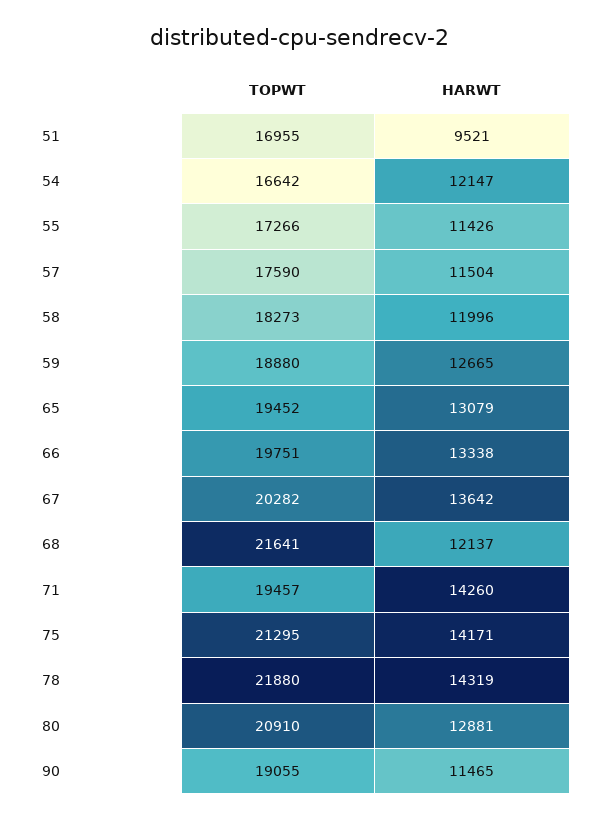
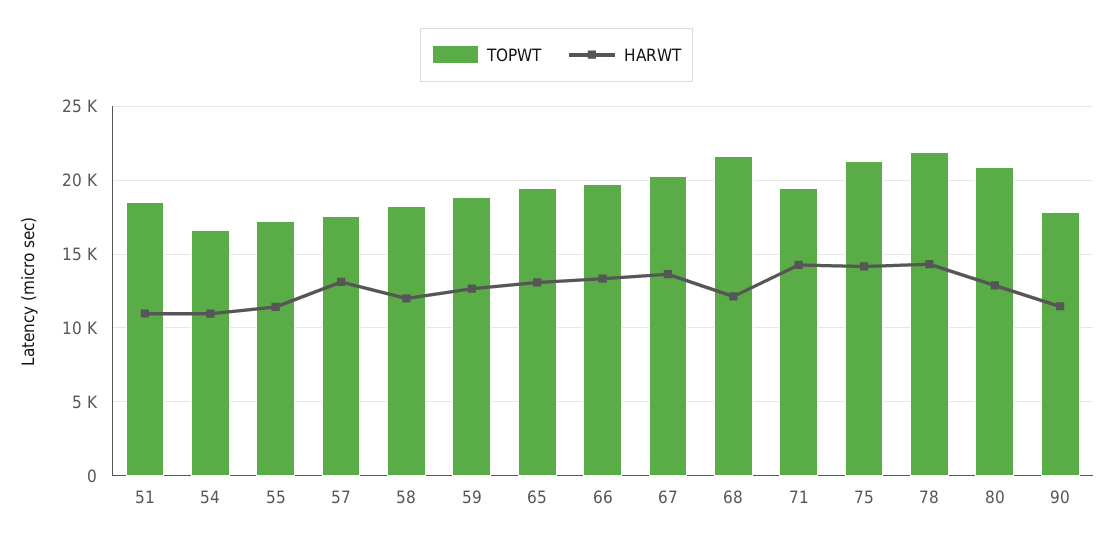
TOPWT, 51: 16955 -> 18500
HARWT, 51: 9521 -> 11000
HARWT, 54: 12147 -> 11000
HARWT, 57: 11504 -> 13000
TOPWT, 90: 19055 -> 18000

